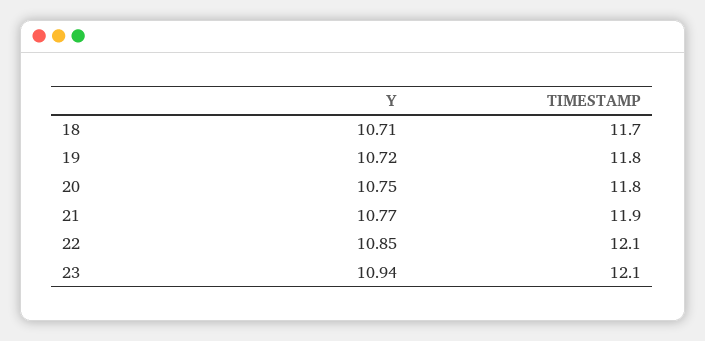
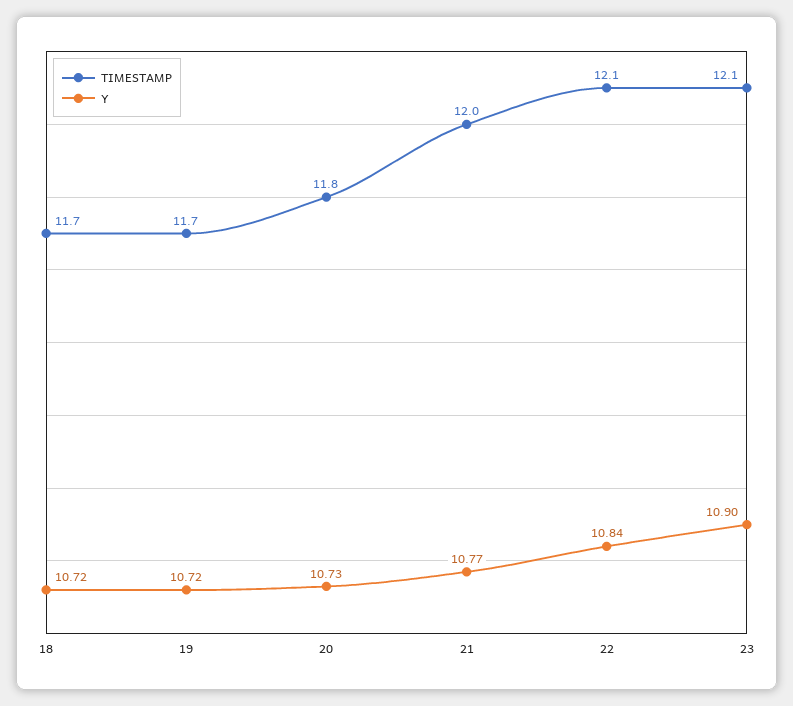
Y, 18: 10.71 -> 10.72
TIMESTAMP, 19: 11.8 -> 11.7
Y, 20: 10.75 -> 10.73
TIMESTAMP, 21: 11.9 -> 12
Y, 22: 10.85 -> 10.84
Y, 23: 10.94 -> 10.9

